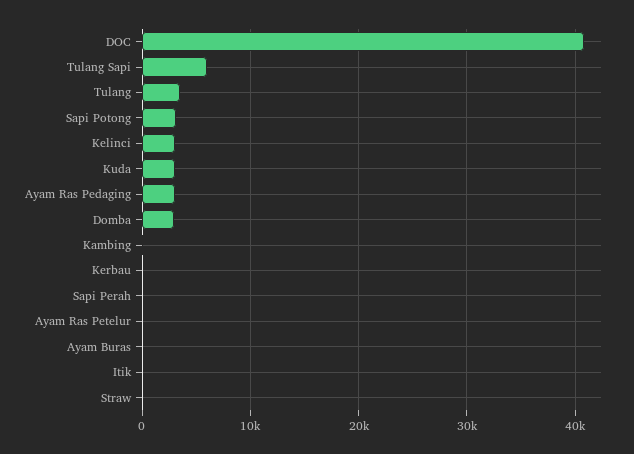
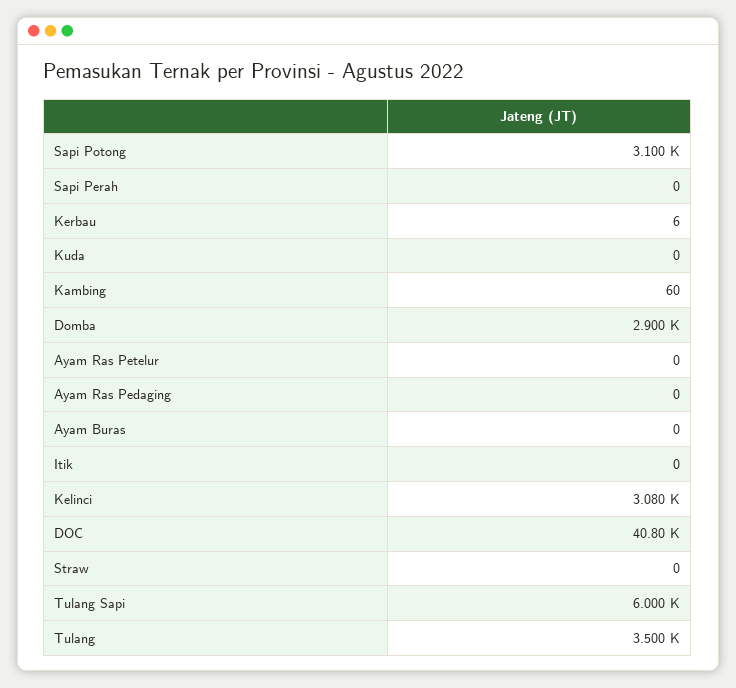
Kuda: 3000 -> 0
Ayam Ras Pedaging: 3000 -> 0

